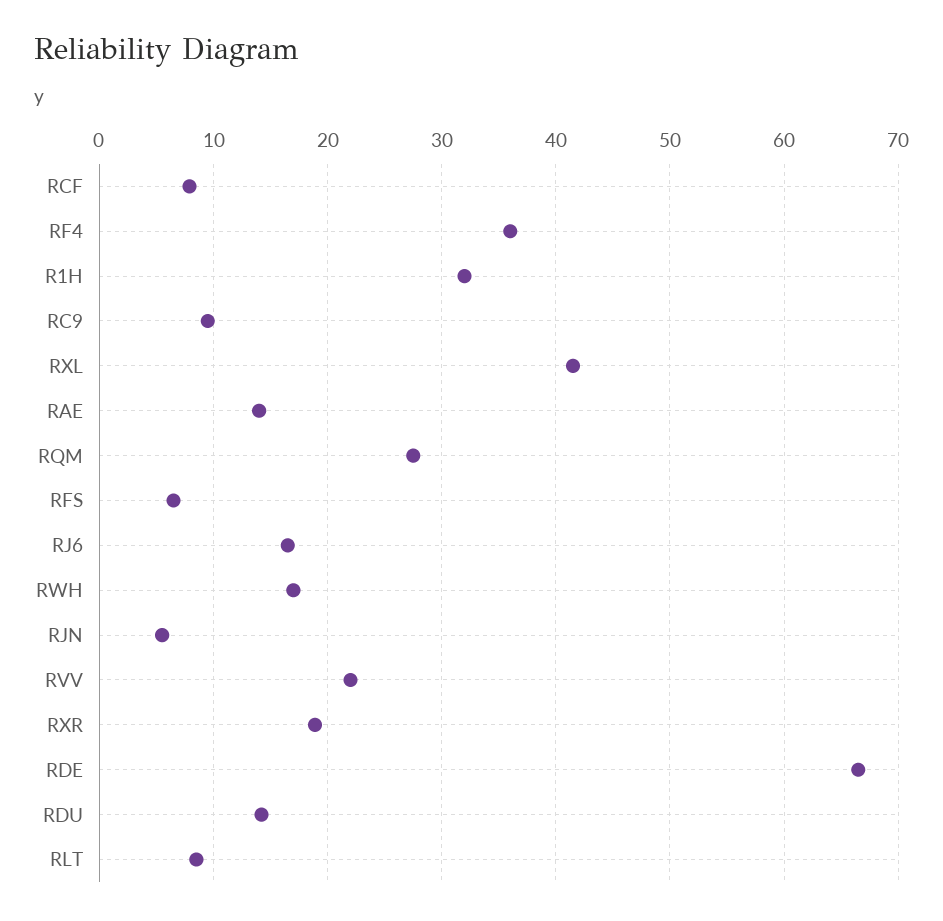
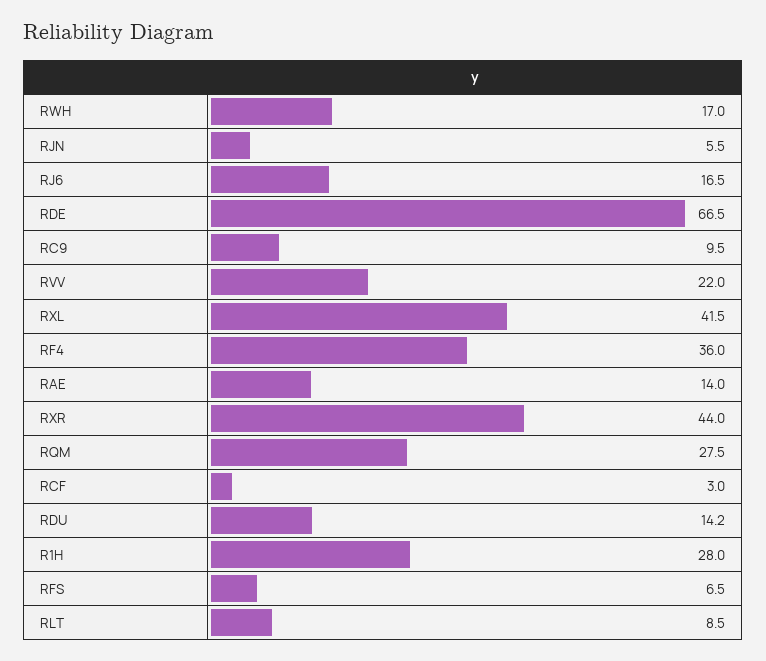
RCF: 8 -> 3
R1H: 32 -> 28
RXR: 19 -> 44

